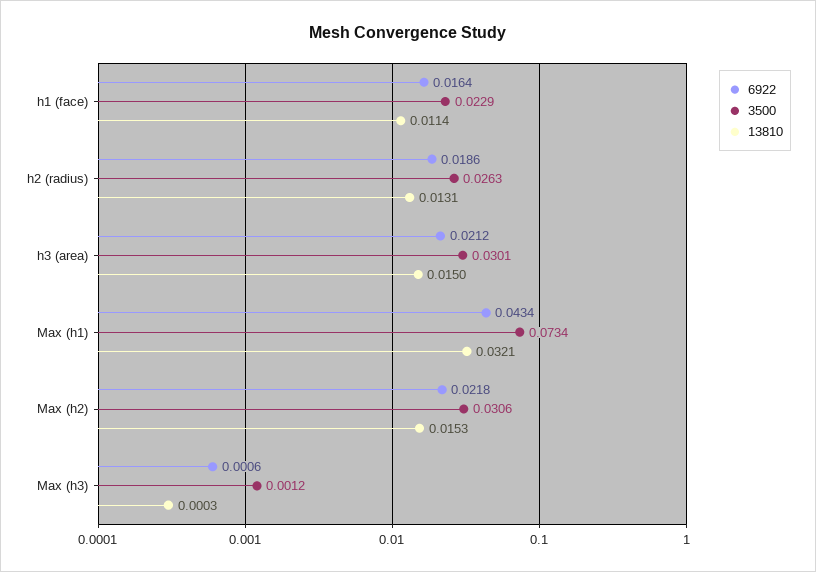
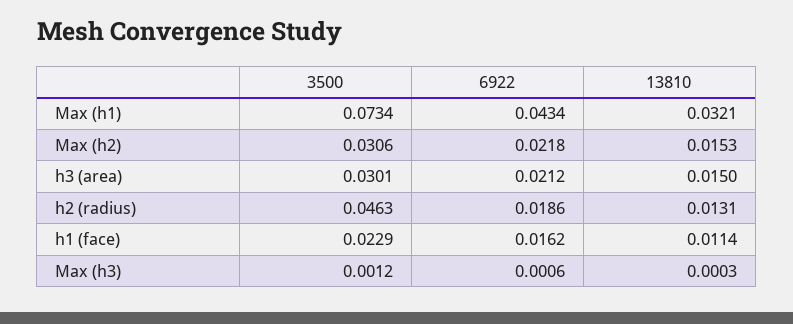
6922, h1 (face): 0.0164 -> 0.0162
3500, h2 (radius): 0.0263 -> 0.0463

